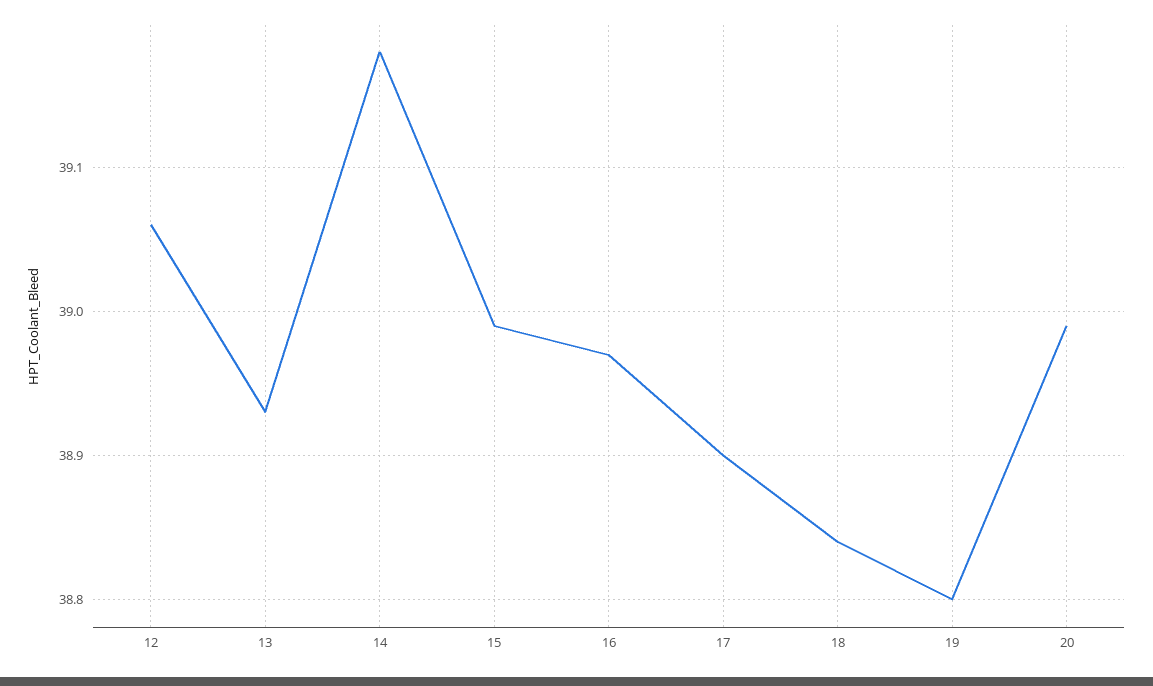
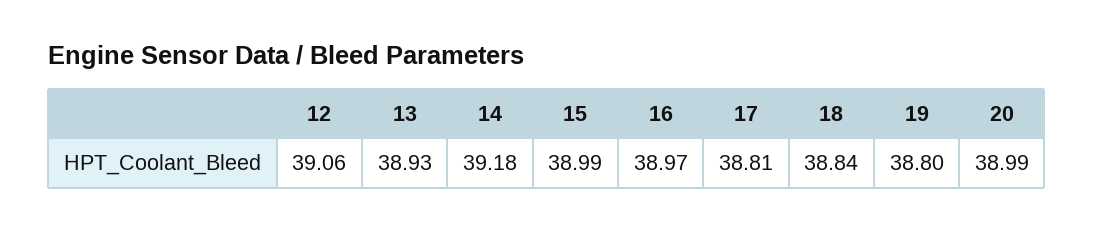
17: 38.9 -> 38.81

